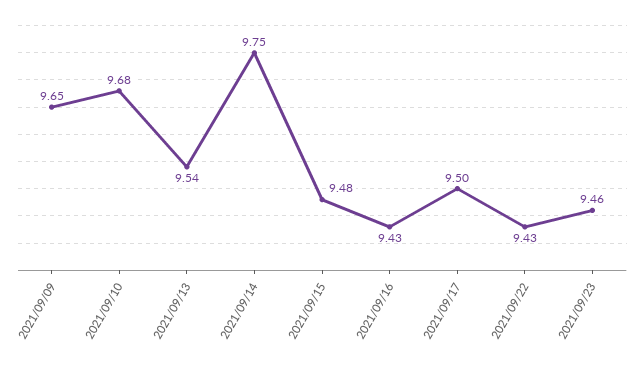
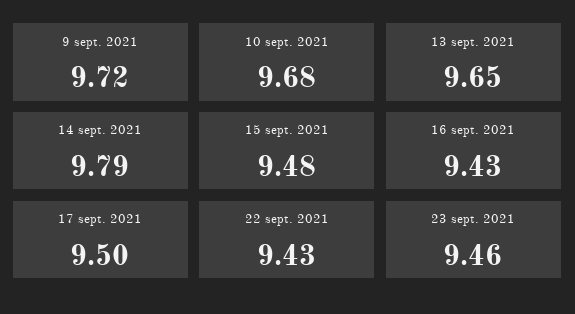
2021/09/09: 9.65 -> 9.72
2021/09/13: 9.54 -> 9.65
2021/09/14: 9.75 -> 9.79

